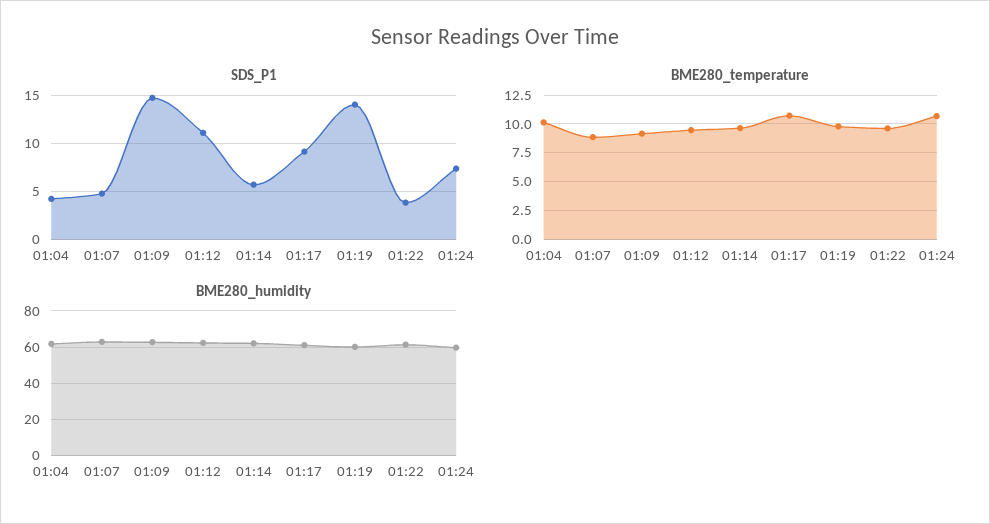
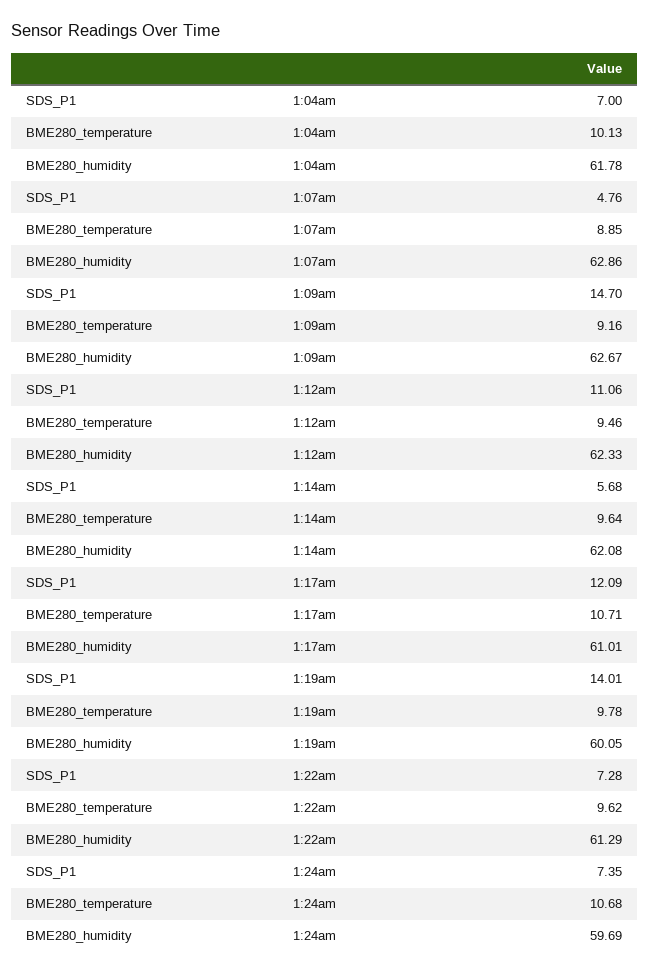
SDS_P1, 01:04: 4 -> 7
SDS_P1, 01:17: 9 -> 12.09
SDS_P1, 01:22: 4 -> 7.28

